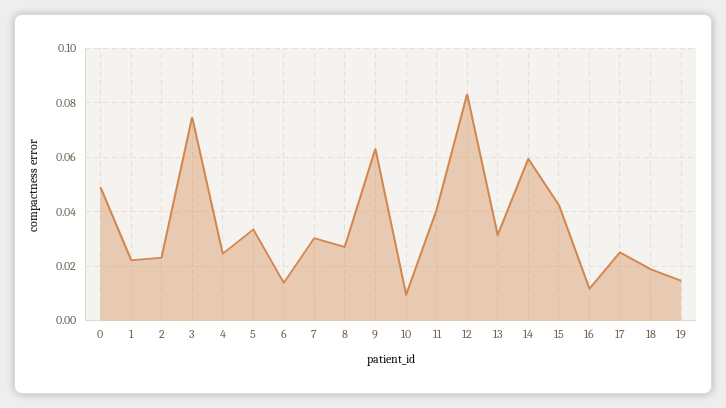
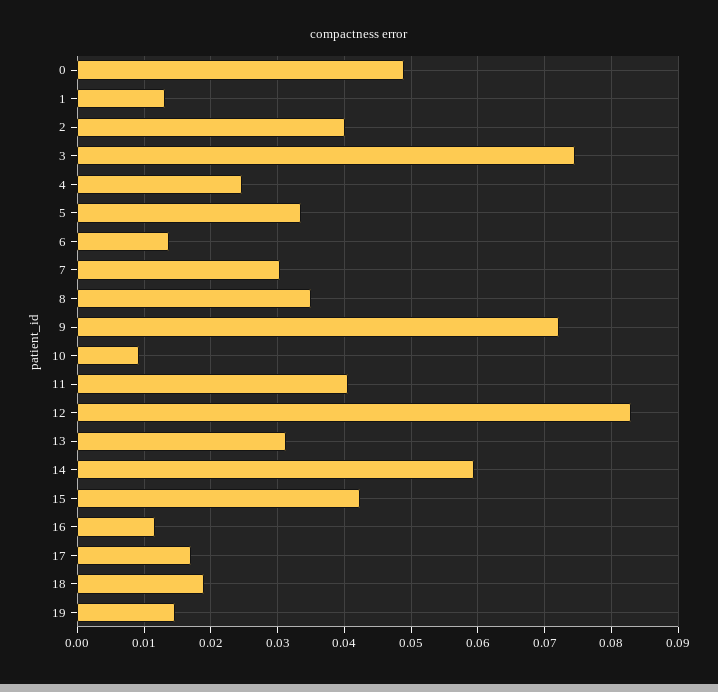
1: 0.0225 -> 0.013
2: 0.0225 -> 0.04
8: 0.0275 -> 0.035
9: 0.0625 -> 0.072
17: 0.025 -> 0.017

